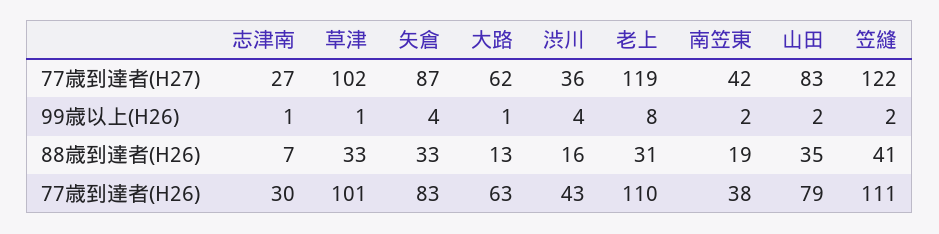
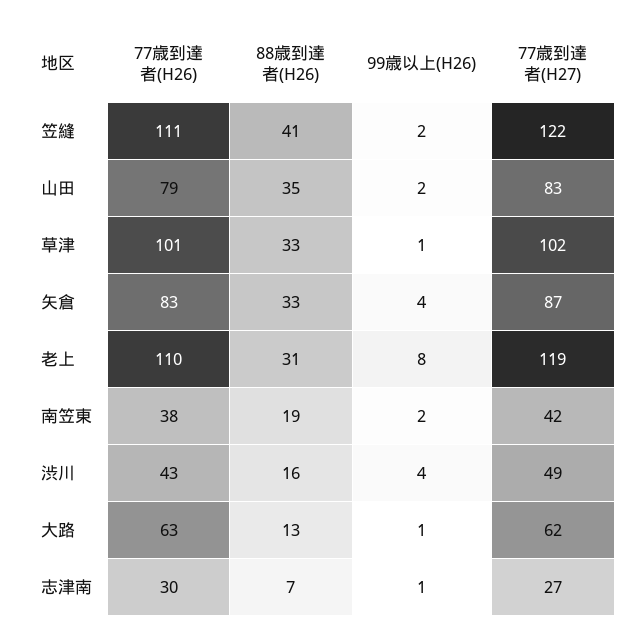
渋川, 77歳到達者(H27): 36 -> 49

